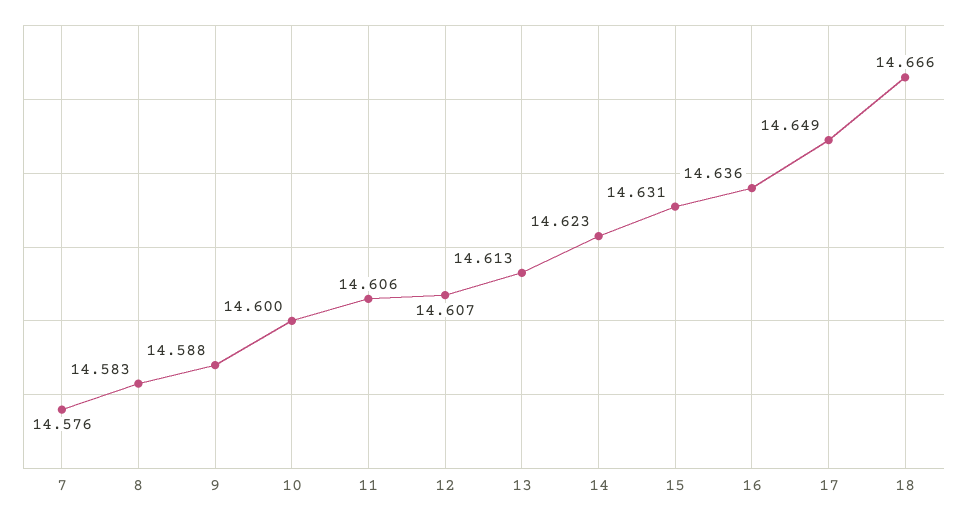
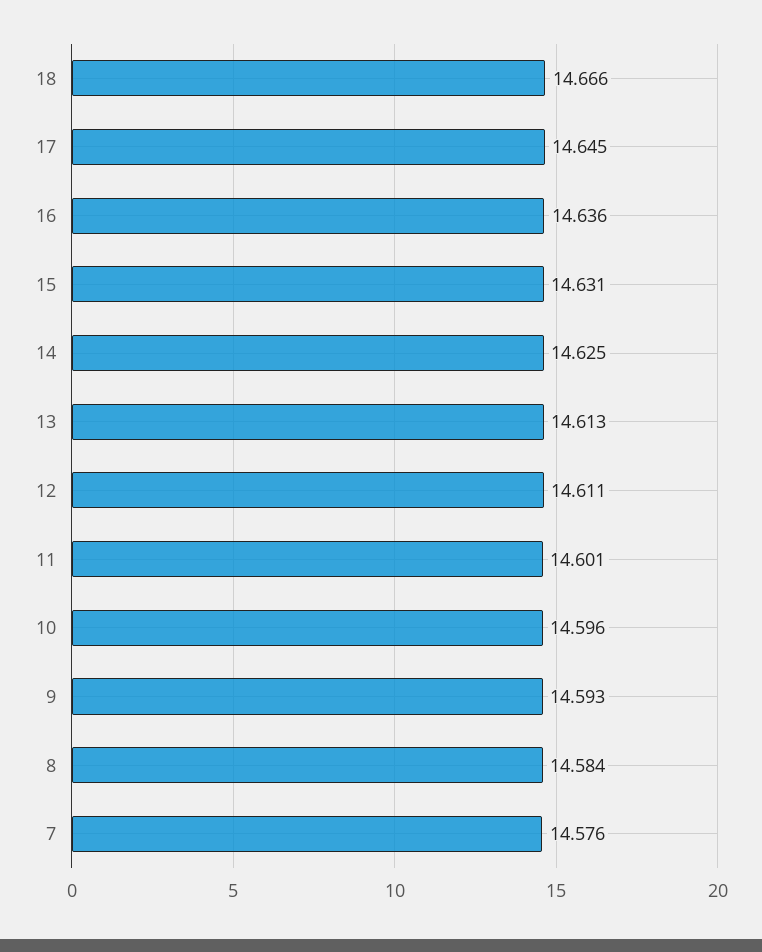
8: 14.583 -> 14.584
9: 14.588 -> 14.593
10: 14.6 -> 14.596
11: 14.606 -> 14.601
12: 14.607 -> 14.611
14: 14.623 -> 14.625
17: 14.649 -> 14.645

